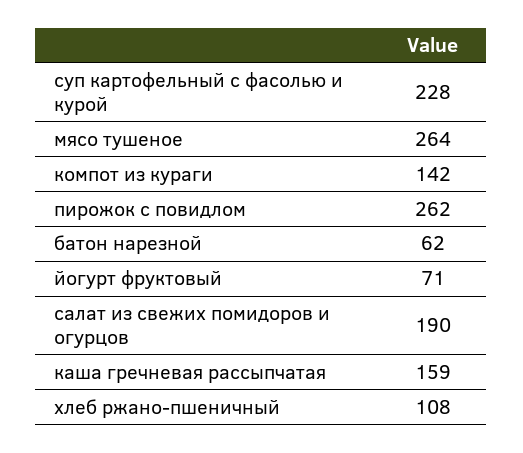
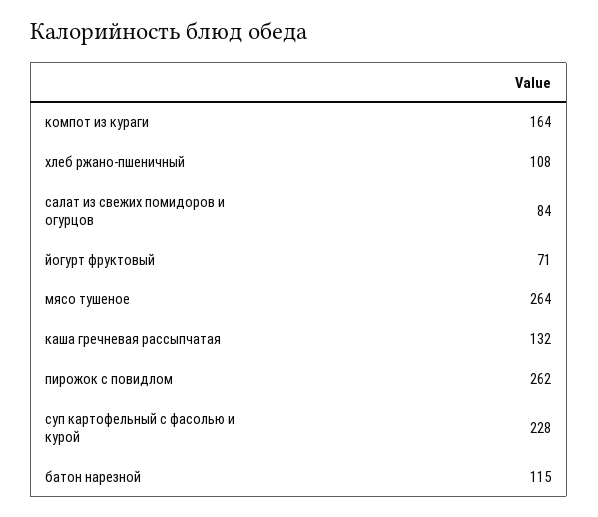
компот из кураги: 142 -> 164
батон нарезной: 62 -> 115
салат из свежих помидоров и огурцов: 190 -> 84
каша гречневая рассыпчатая: 159 -> 132

